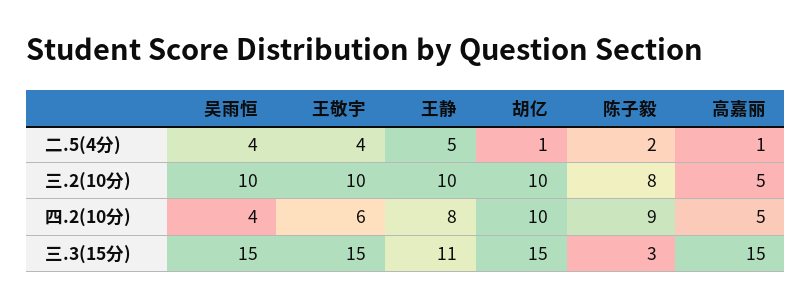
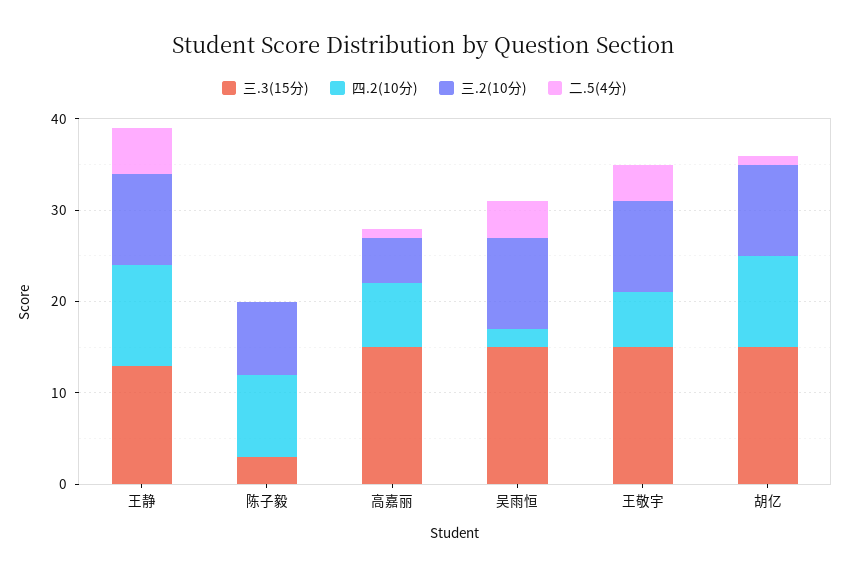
二.5(4分), 陈子毅: 2 -> 0
四.2(10分), 吴雨恒: 4 -> 2
四.2(10分), 王静: 8 -> 11
四.2(10分), 高嘉丽: 5 -> 7
三.3(15分), 王静: 11 -> 13

